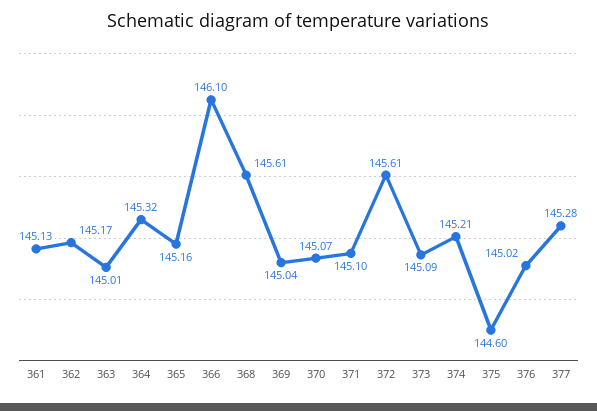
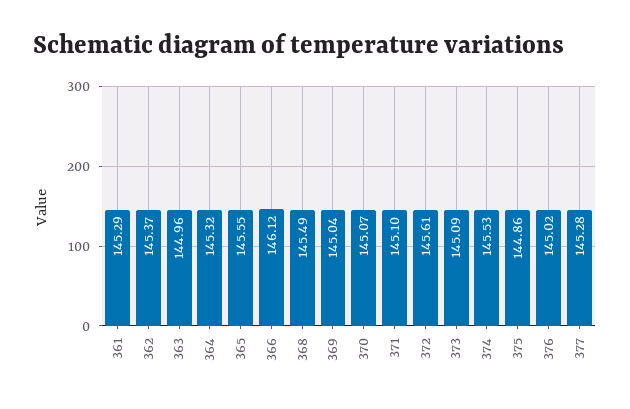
361: 145.13 -> 145.29
362: 145.17 -> 145.37
363: 145.01 -> 144.96
365: 145.16 -> 145.55
366: 146.1 -> 146.12
368: 145.61 -> 145.49
374: 145.21 -> 145.53
375: 144.6 -> 144.86

